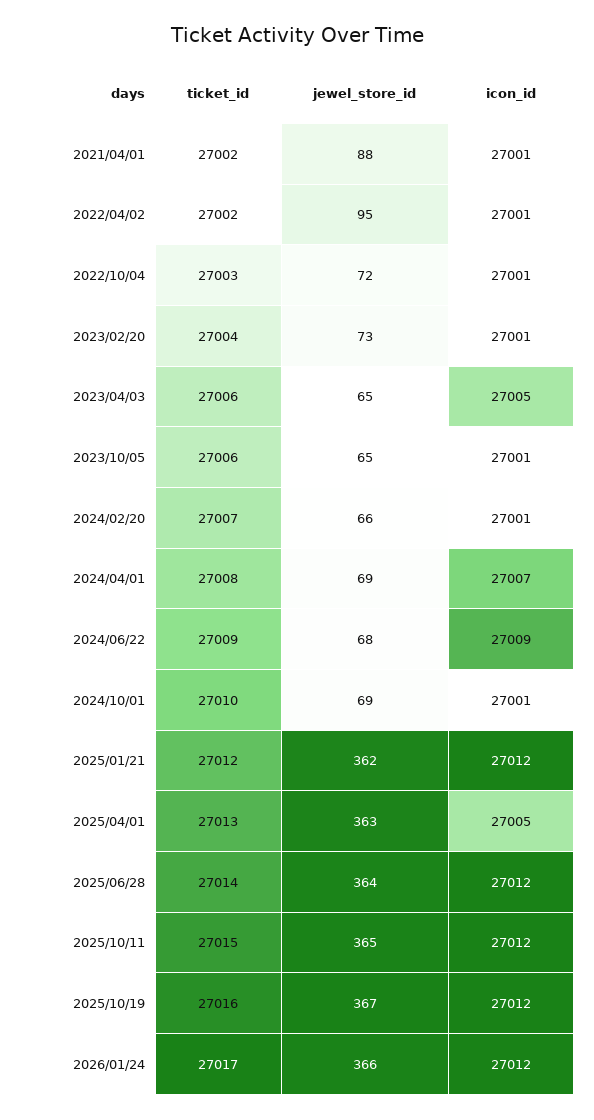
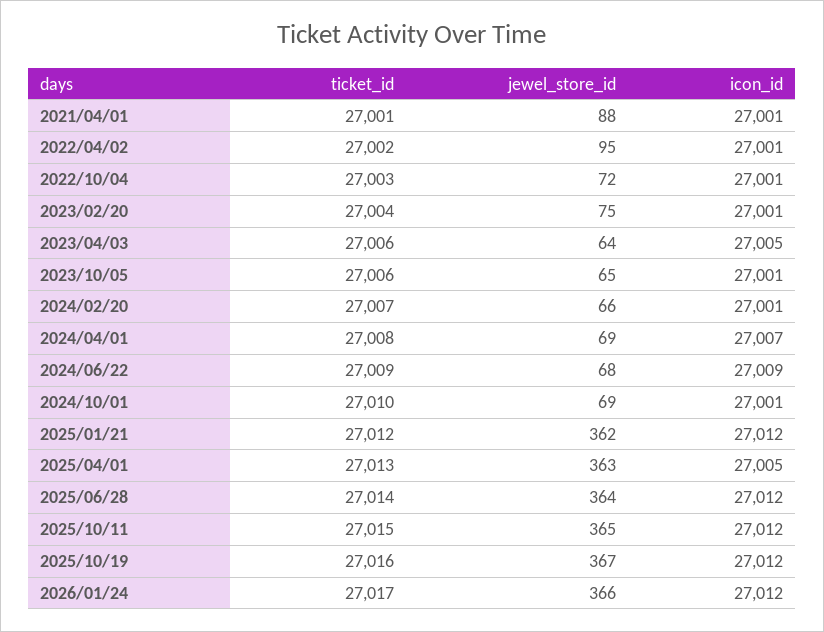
ticket_id, 2021/04/01: 27002 -> 27001
jewel_store_id, 2023/02/20: 73 -> 75
jewel_store_id, 2023/04/03: 65 -> 64

